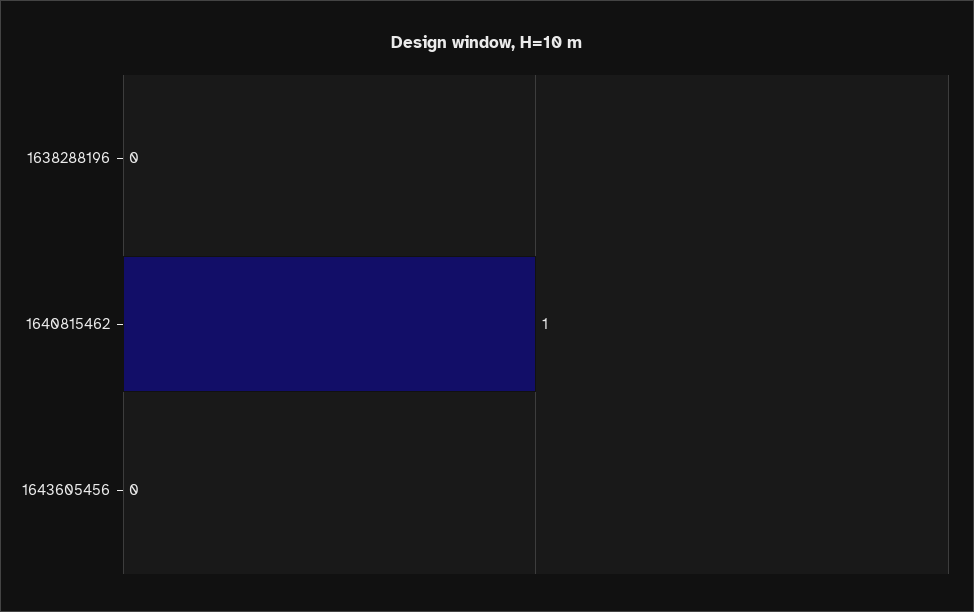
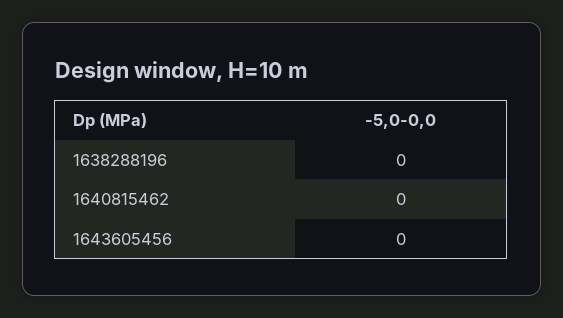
1640815462: 1 -> 0

